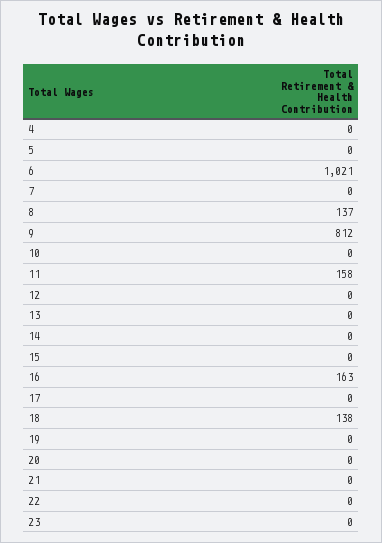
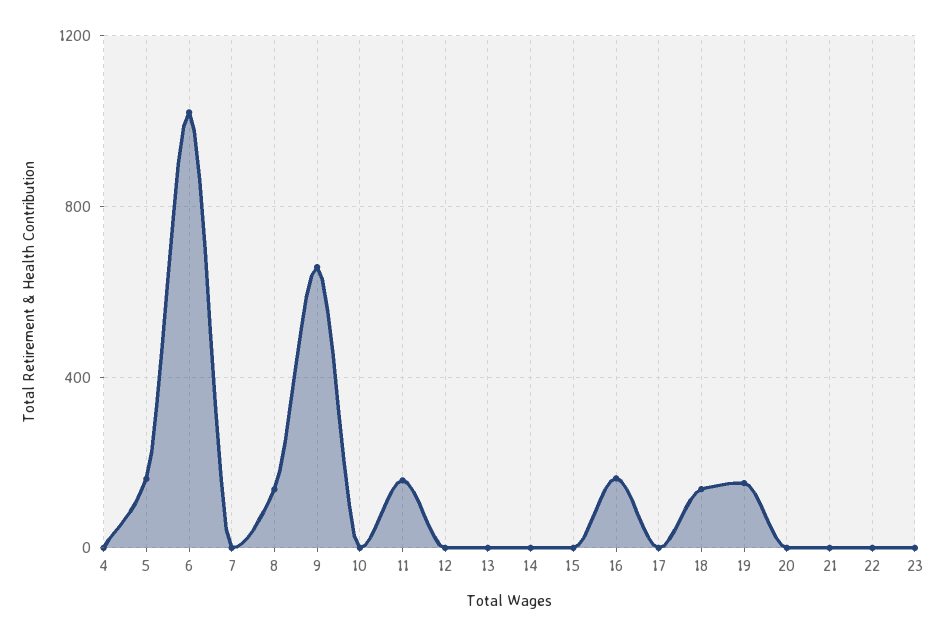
5: 0 -> 150
9: 812 -> 650
19: 0 -> 150

